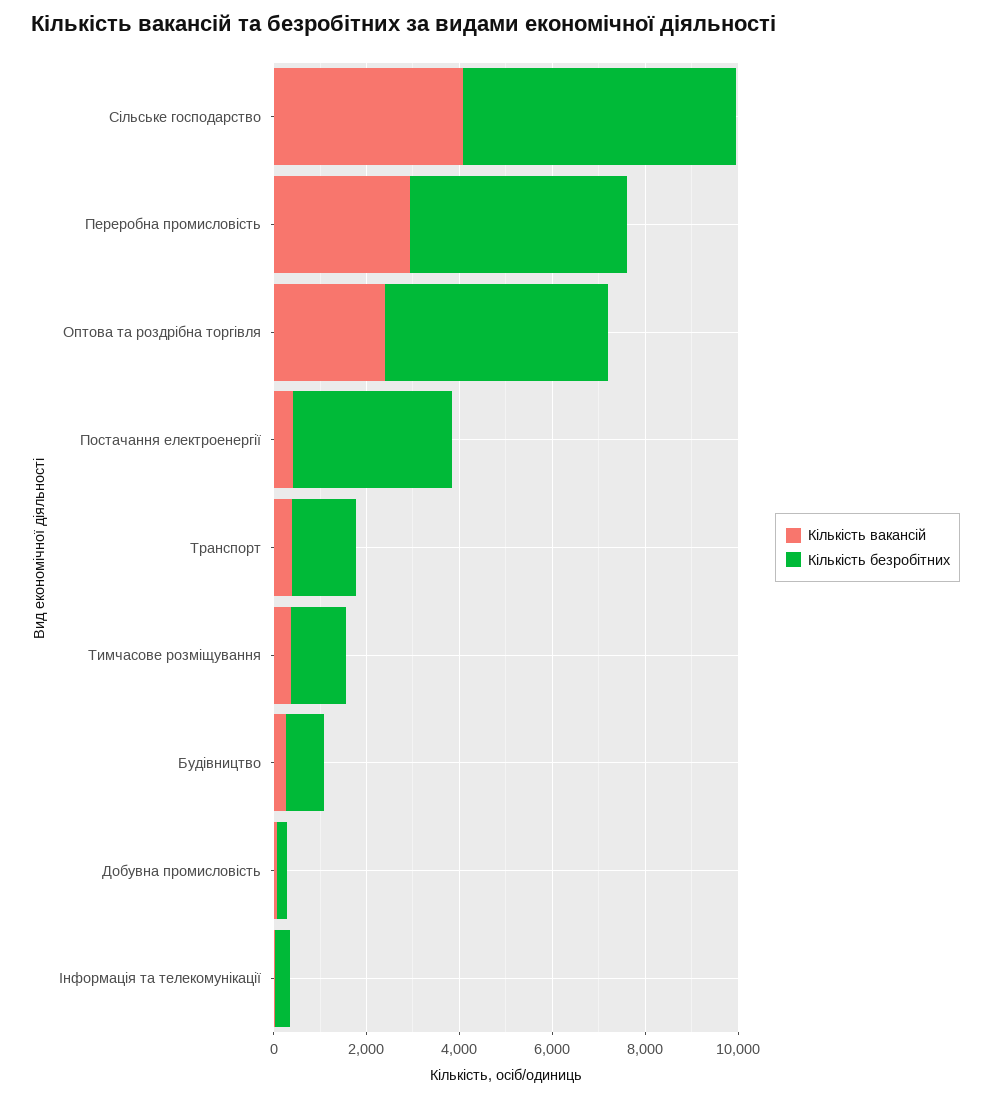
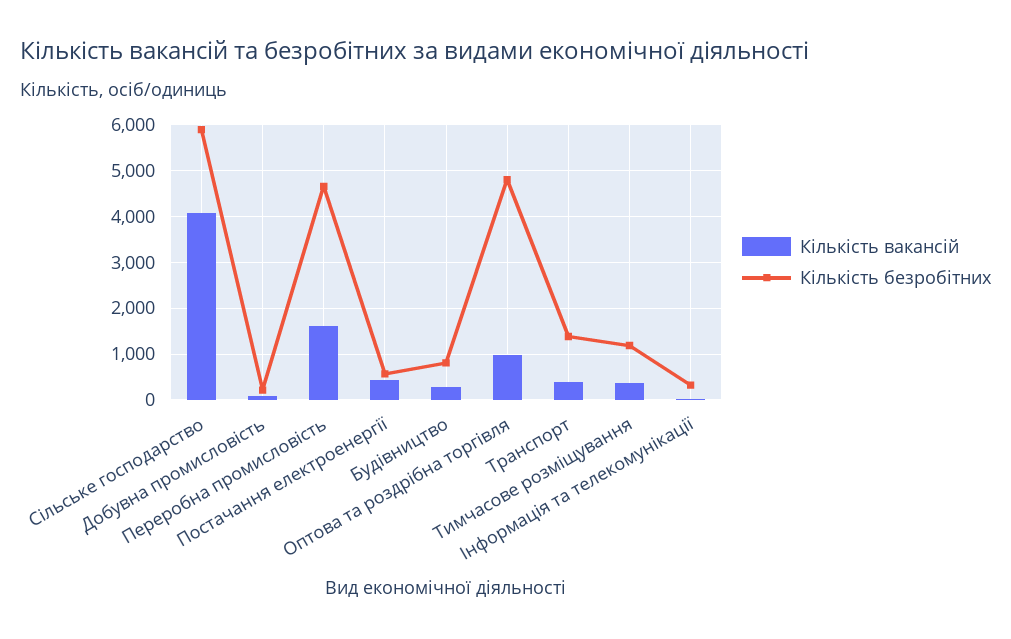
Кількість вакансій, Переробна промисловість: 3000 -> 1600
Кількість вакансій, Оптова та роздрібна торгівля: 2500 -> 1000
Кількість безробітних, Постачання електроенергії: 3500 -> 600

